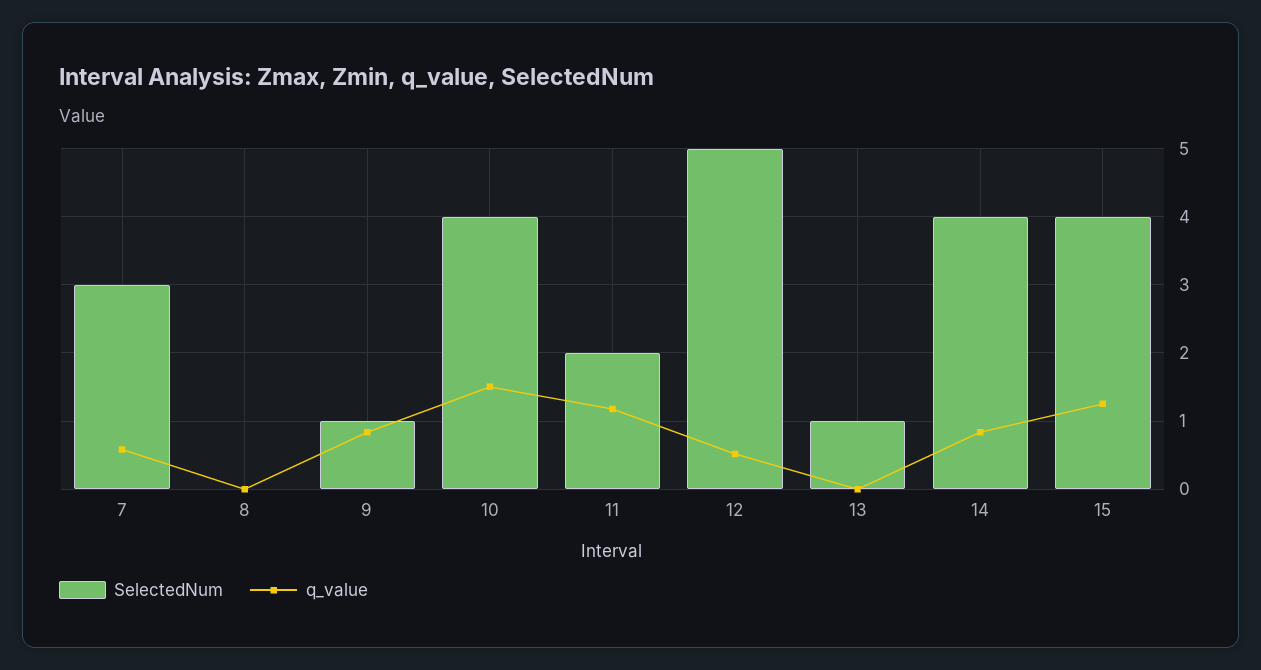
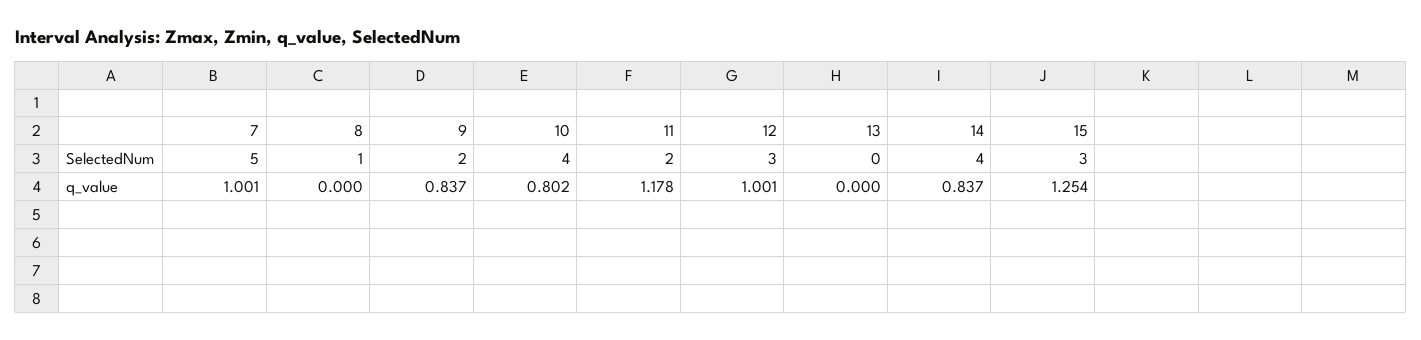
SelectedNum, 7: 3 -> 5
q_value, 7: 0.6 -> 1.001
SelectedNum, 8: 0 -> 1
SelectedNum, 9: 1 -> 2
q_value, 10: 1.5 -> 0.802
SelectedNum, 12: 5 -> 3
q_value, 12: 0.5 -> 1.001
SelectedNum, 13: 1 -> 0
SelectedNum, 15: 4 -> 3

